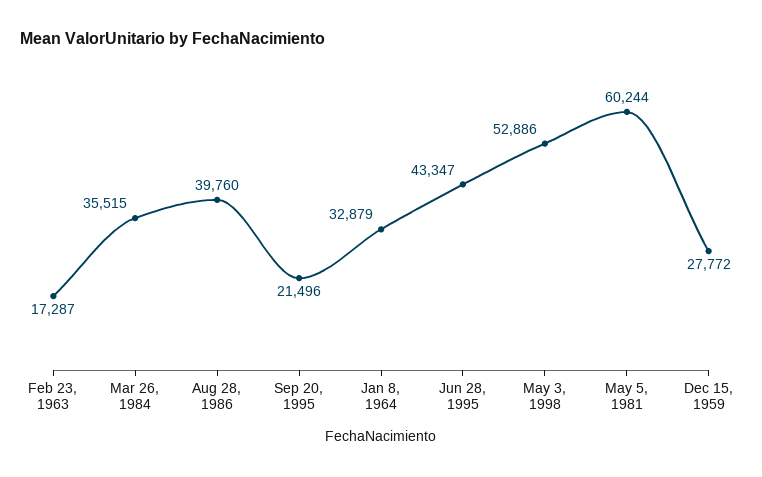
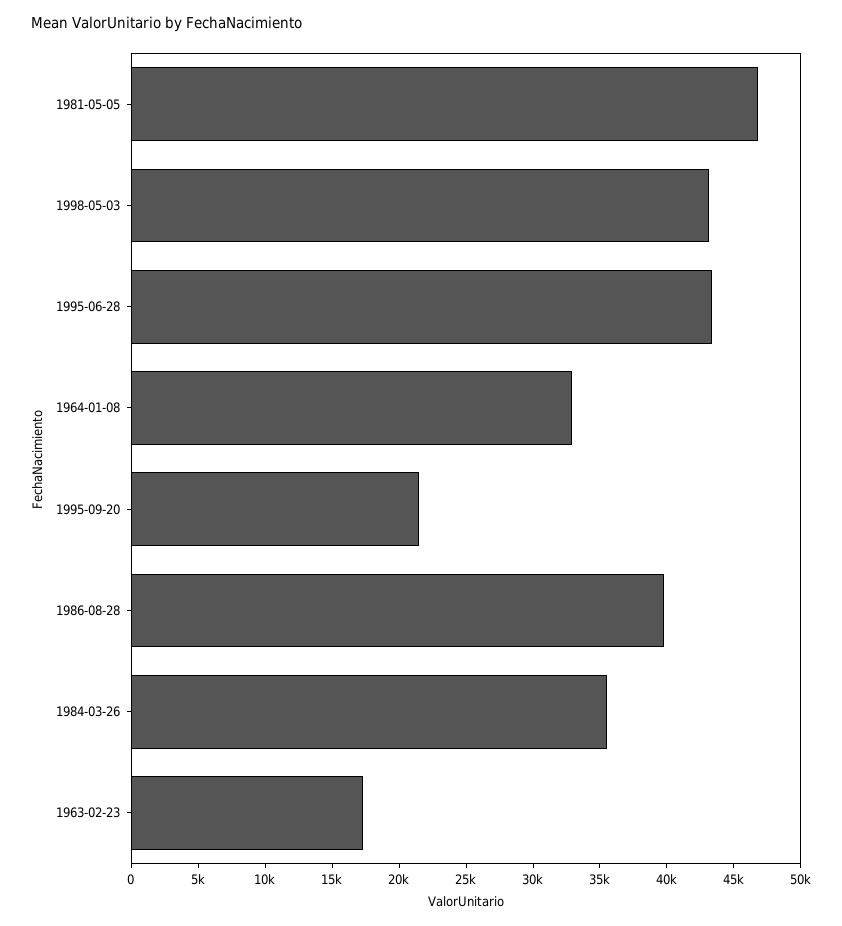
May 3, 1998: 52886 -> 43000
May 5, 1981: 60244 -> 47000
Dec 15, 1959: 27772 -> none

